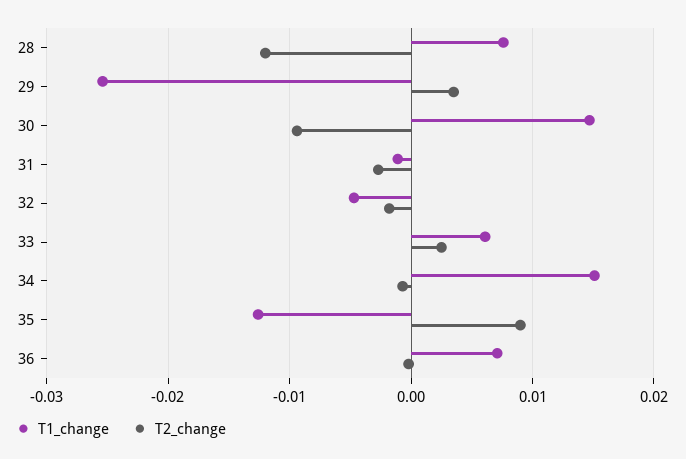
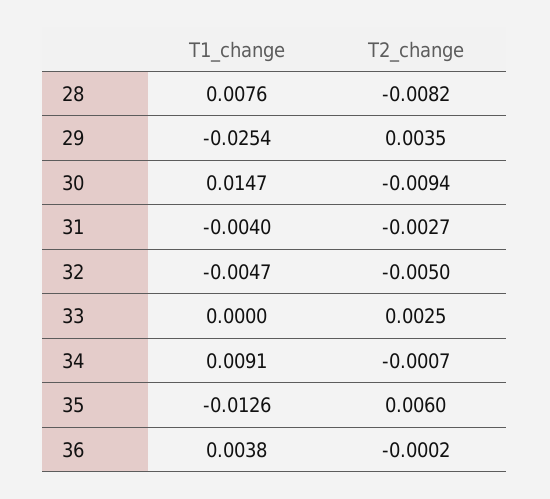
T2_change, 28: -0.012 -> -0.0082
T1_change, 31: -0.001 -> -0.004
T2_change, 32: -0.002 -> -0.005
T1_change, 33: 0.006 -> 0
T1_change, 34: 0.015 -> 0.0091
T2_change, 35: 0.009 -> 0.006
T1_change, 36: 0.007 -> 0.0038

